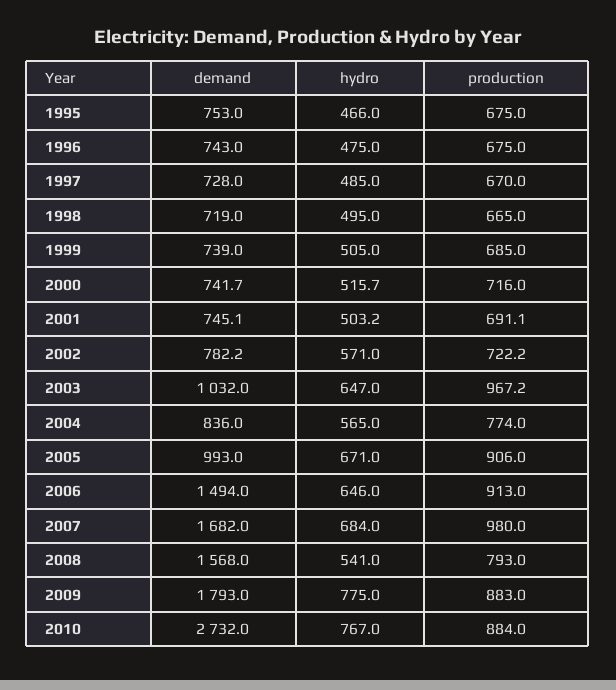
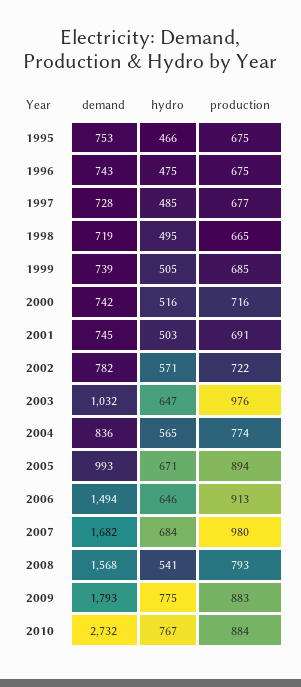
production, 1997: 670 -> 677
production, 2003: 967.2 -> 976
production, 2005: 906 -> 894

